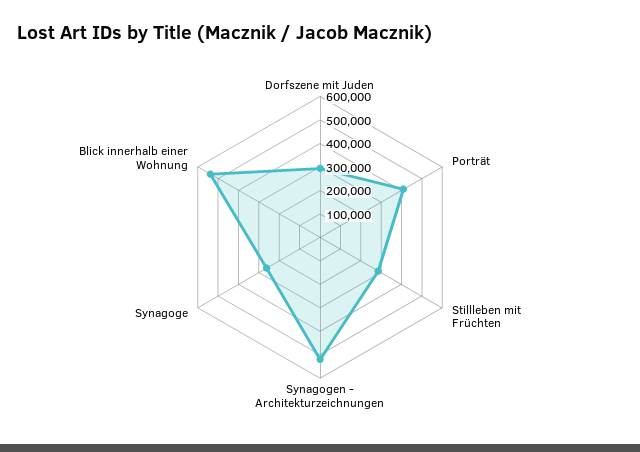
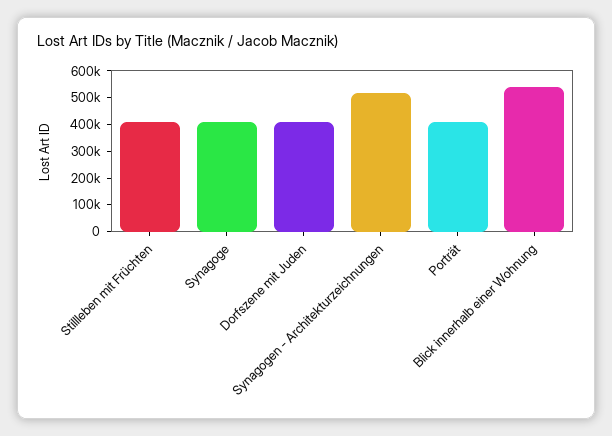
Dorfszene mit Juden: 300000 -> 400000
Stillleben mit Früchten: 300000 -> 400000
Synagoge: 250000 -> 400000

